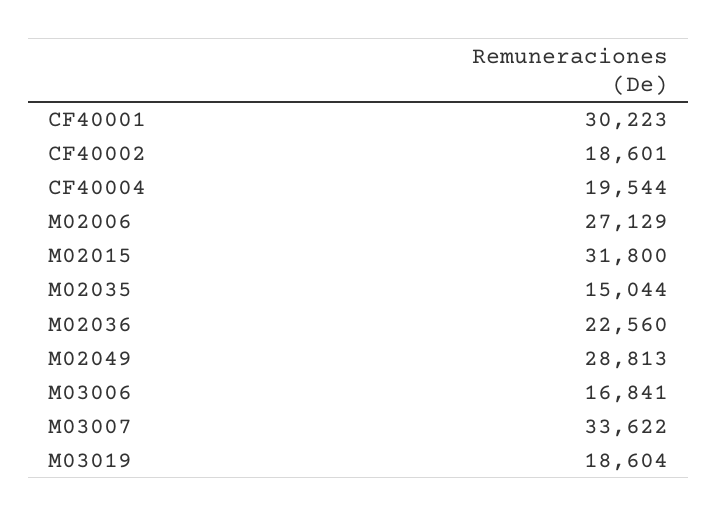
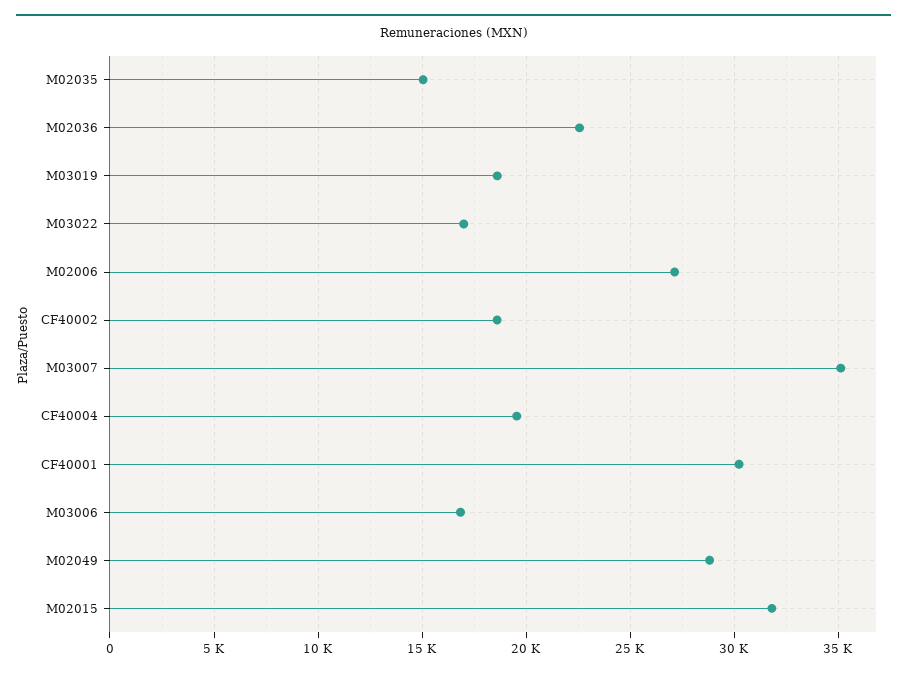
M03007: 33622 -> 35000
M03022: none -> 17000

